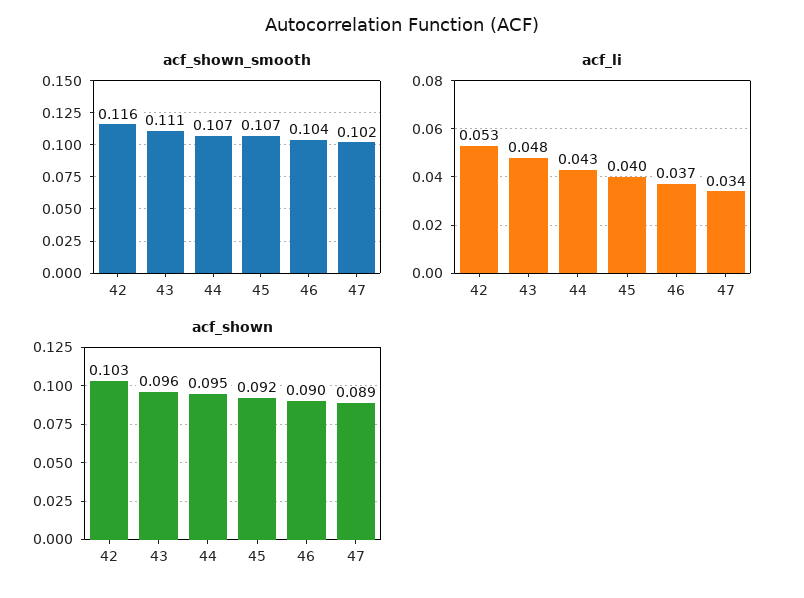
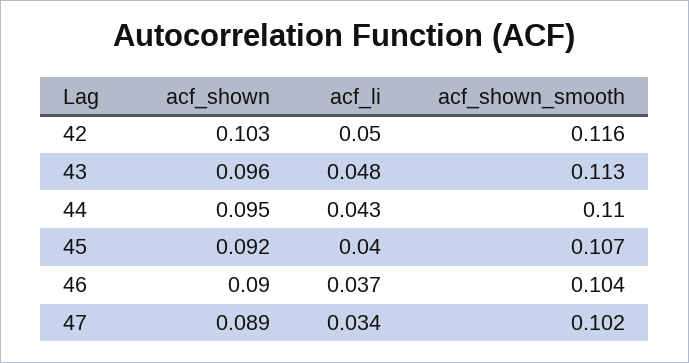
acf_shown_smooth, 43: 0.111 -> 0.113
acf_shown_smooth, 44: 0.107 -> 0.11
acf_li, 42: 0.053 -> 0.05

